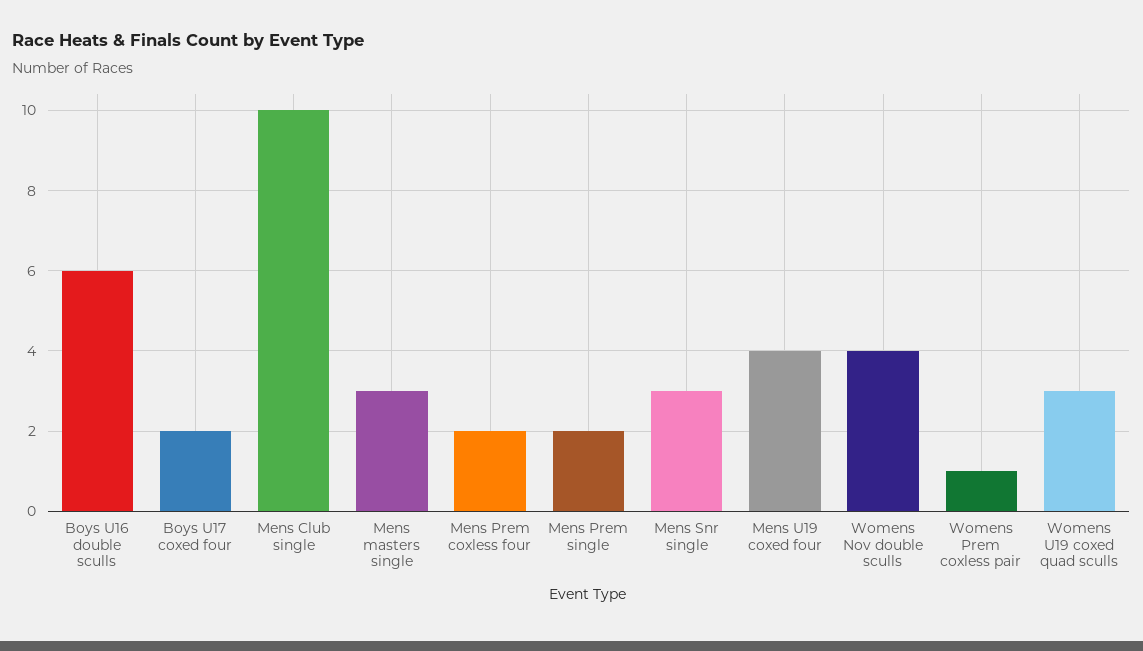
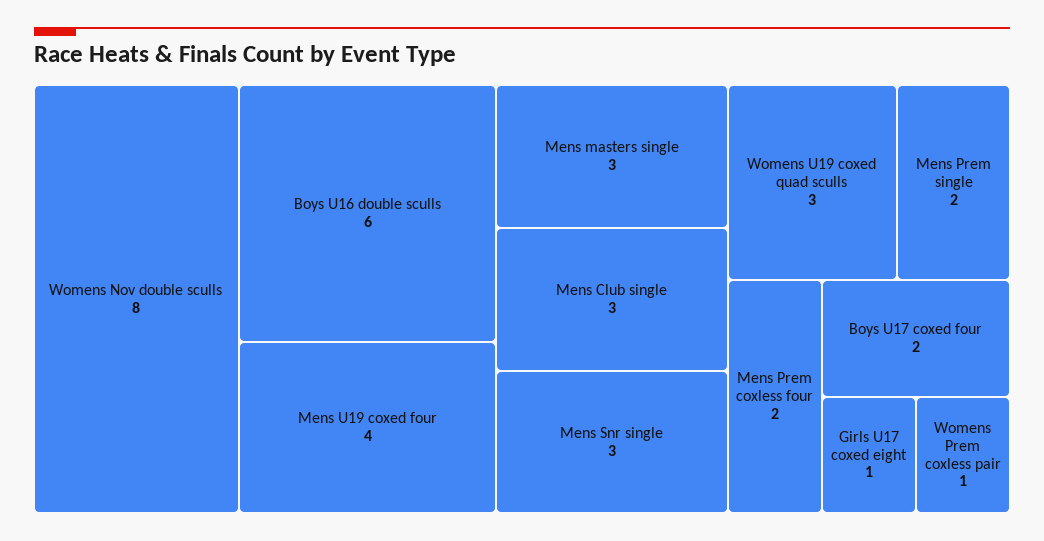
Mens Club single: 10 -> 3
Womens Nov double sculls: 4 -> 8
Girls U17 coxed eight: none -> 1

